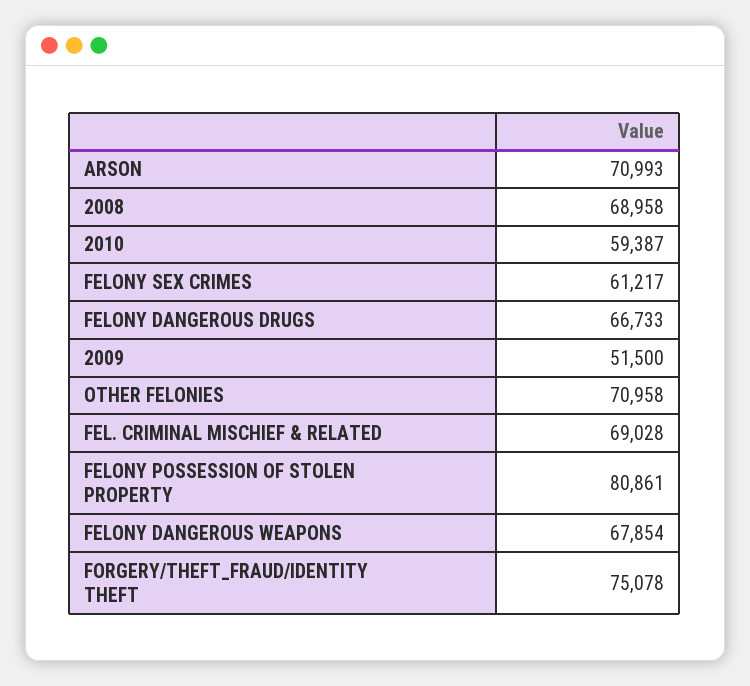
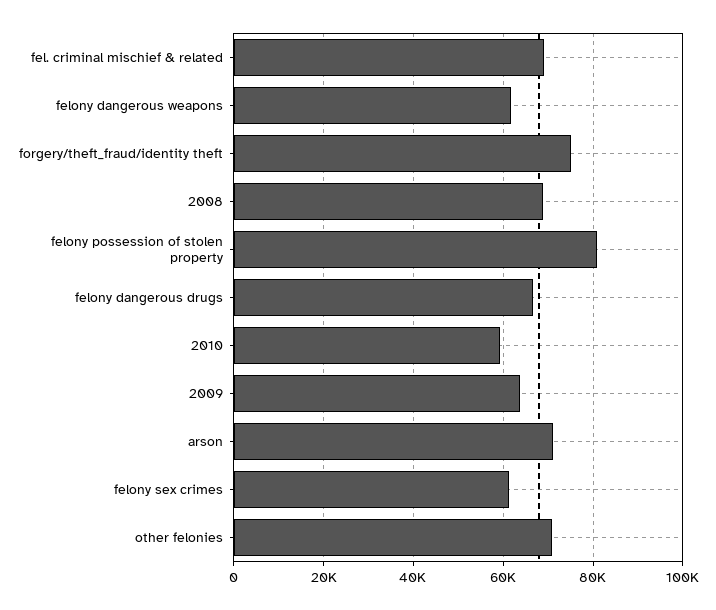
2009: 51500 -> 64000
FELONY DANGEROUS WEAPONS: 67854 -> 62000

